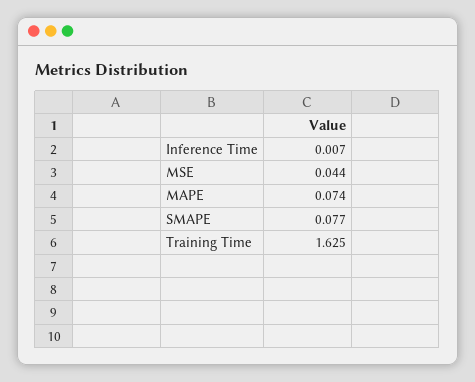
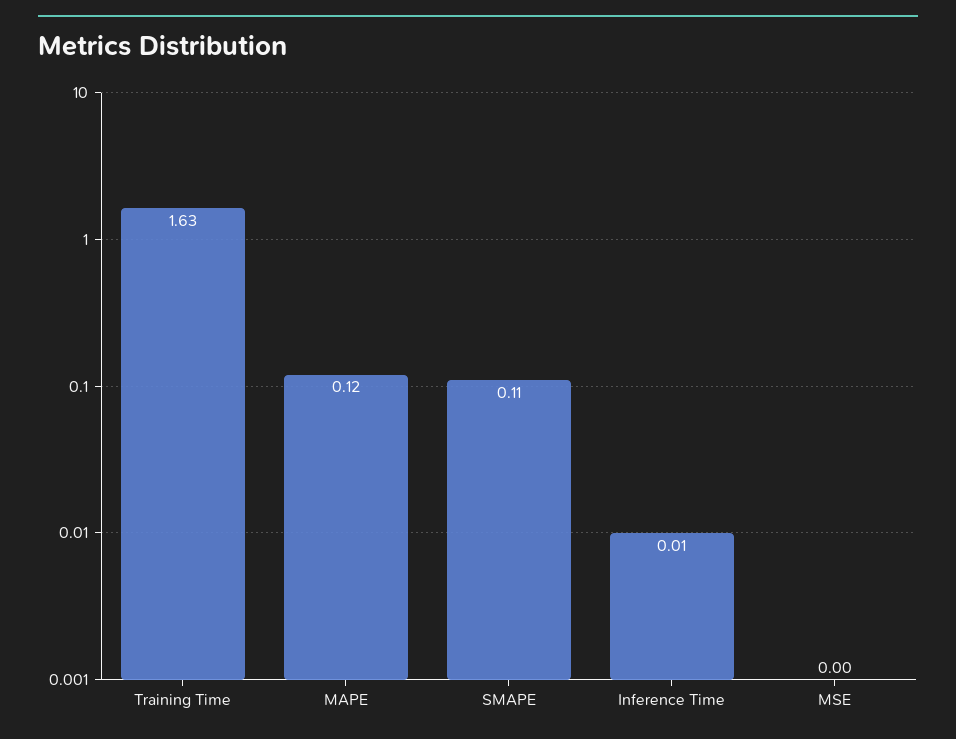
MSE: 0.044 -> 0
MAPE: 0.074 -> 0.12
SMAPE: 0.077 -> 0.11

